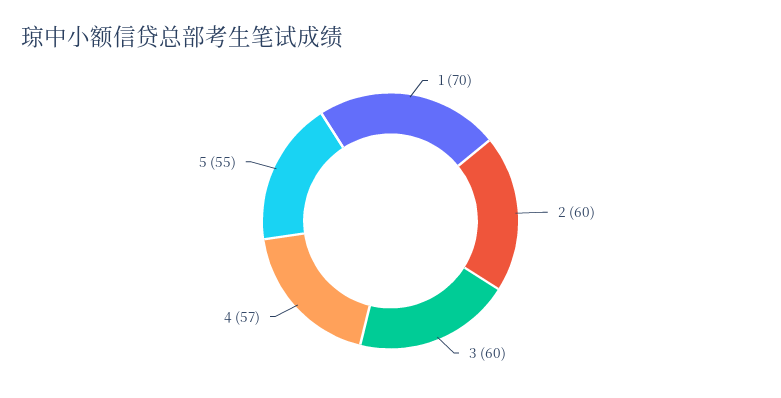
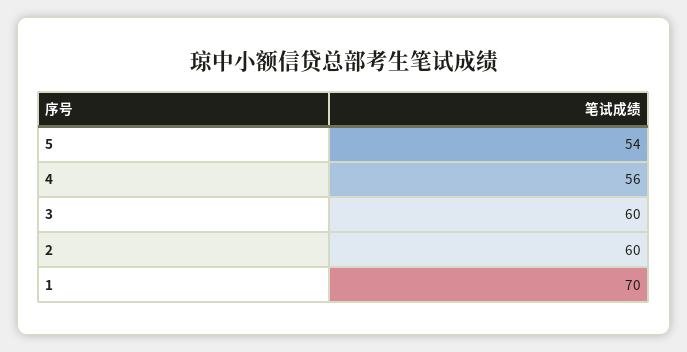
4: 57 -> 56
5: 55 -> 54

